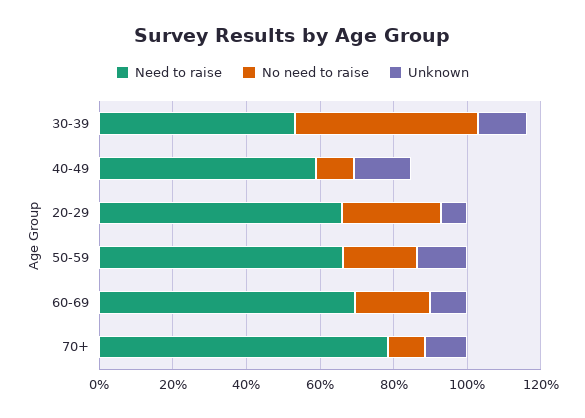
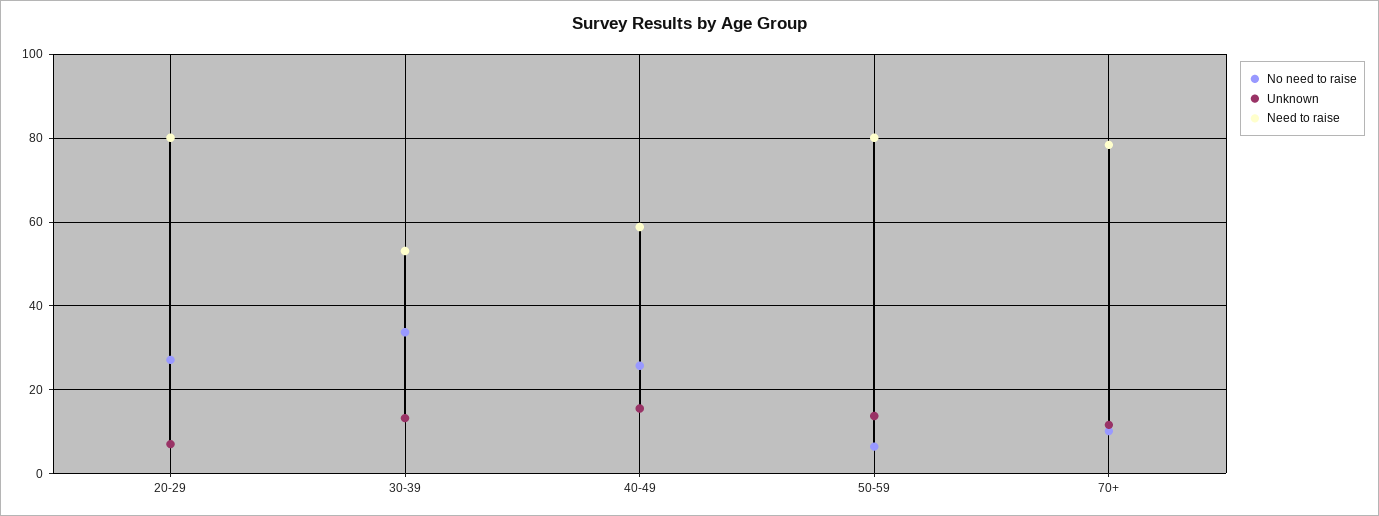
No need to raise, 30-39: 50 -> 34
No need to raise, 40-49: 10 -> 26
Need to raise, 20-29: 65 -> 80
Need to raise, 50-59: 65 -> 80
No need to raise, 50-59: 20 -> 6
Need to raise, 60-69: 70 -> none
No need to raise, 60-69: 20 -> none
Unknown, 60-69: 10 -> none

